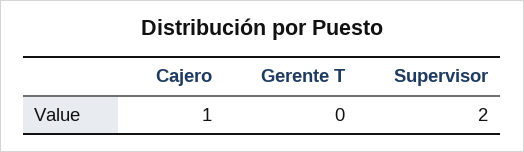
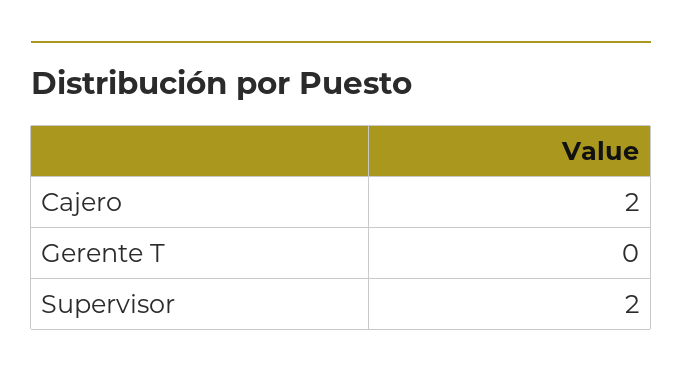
Cajero: 1 -> 2

